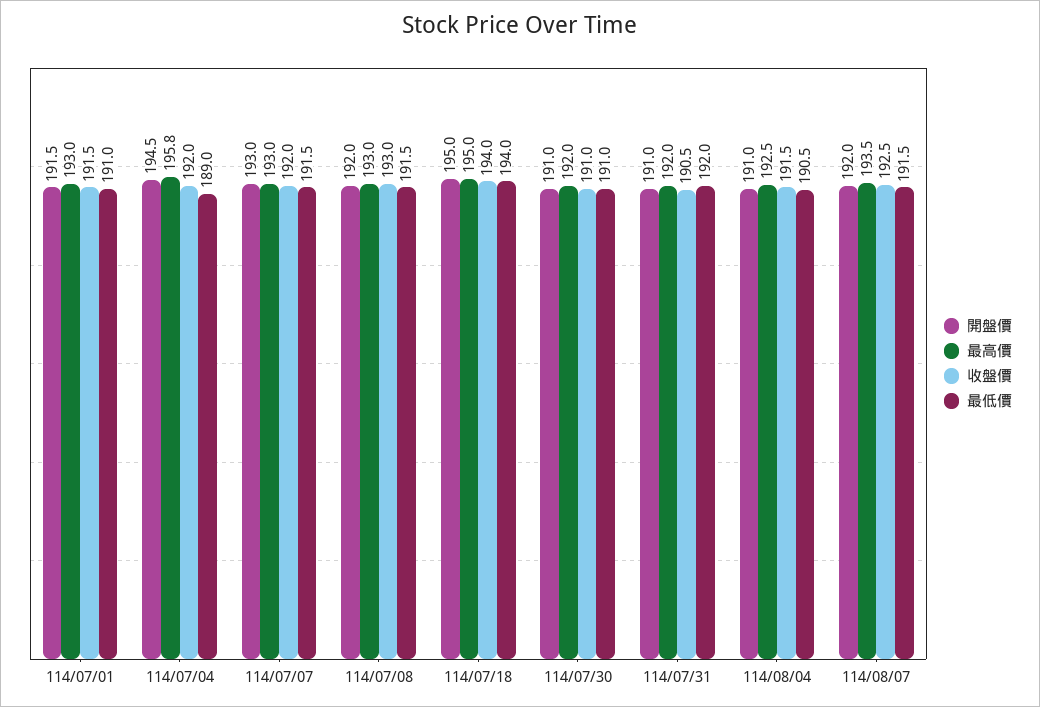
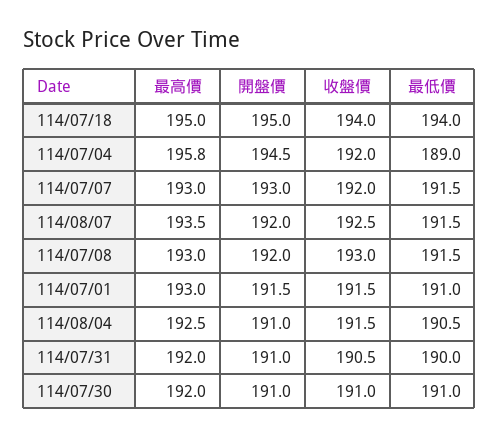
最低價, 114/07/31: 192 -> 190

